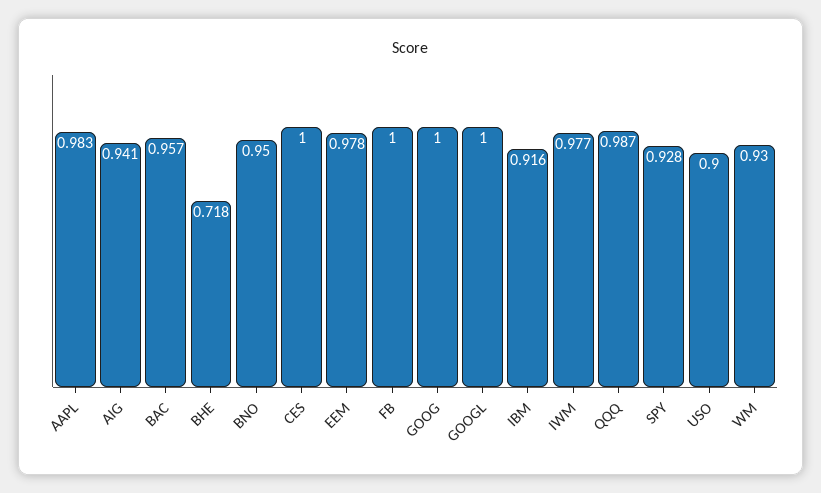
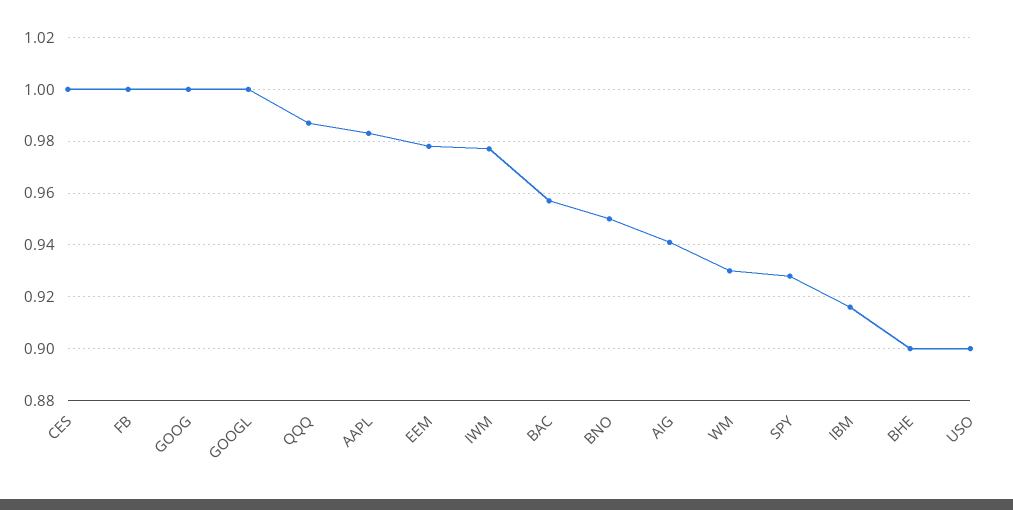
BHE: 0.718 -> 0.9

